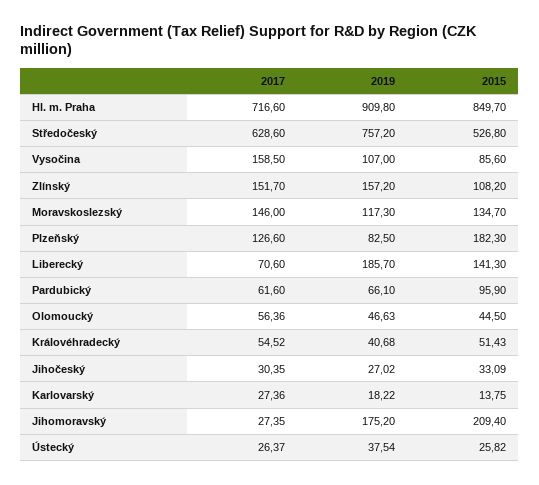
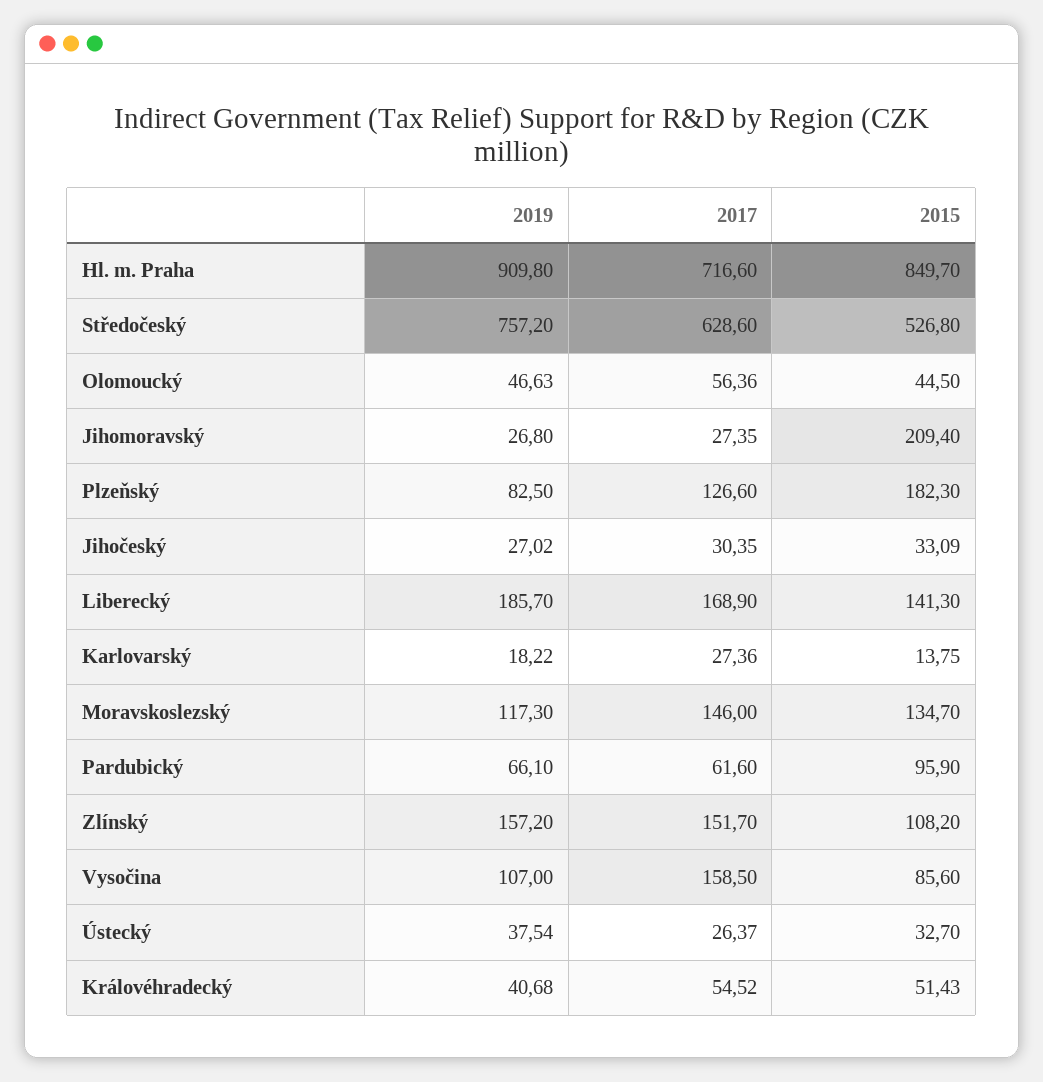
2017, Liberecký: 70.6 -> 168.9
2019, Jihomoravský: 175.2 -> 26.8
2015, Ústecký: 25.82 -> 32.7

